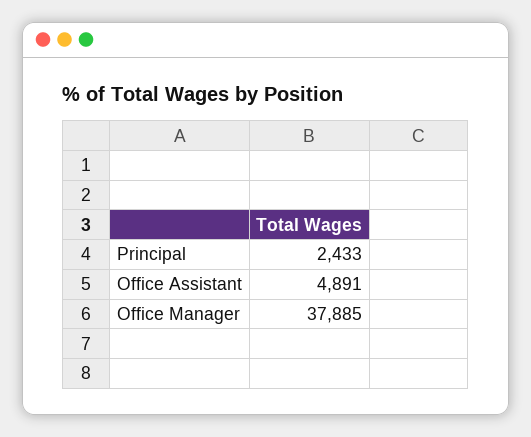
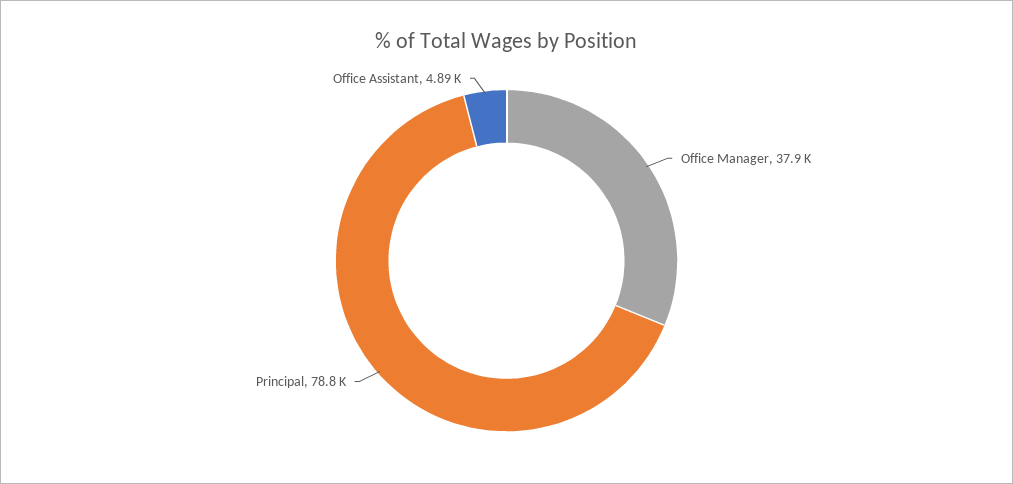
Principal: 2433 -> 78800

